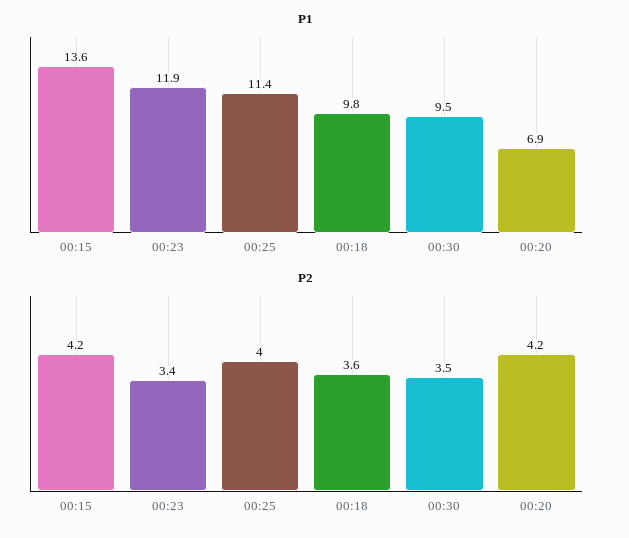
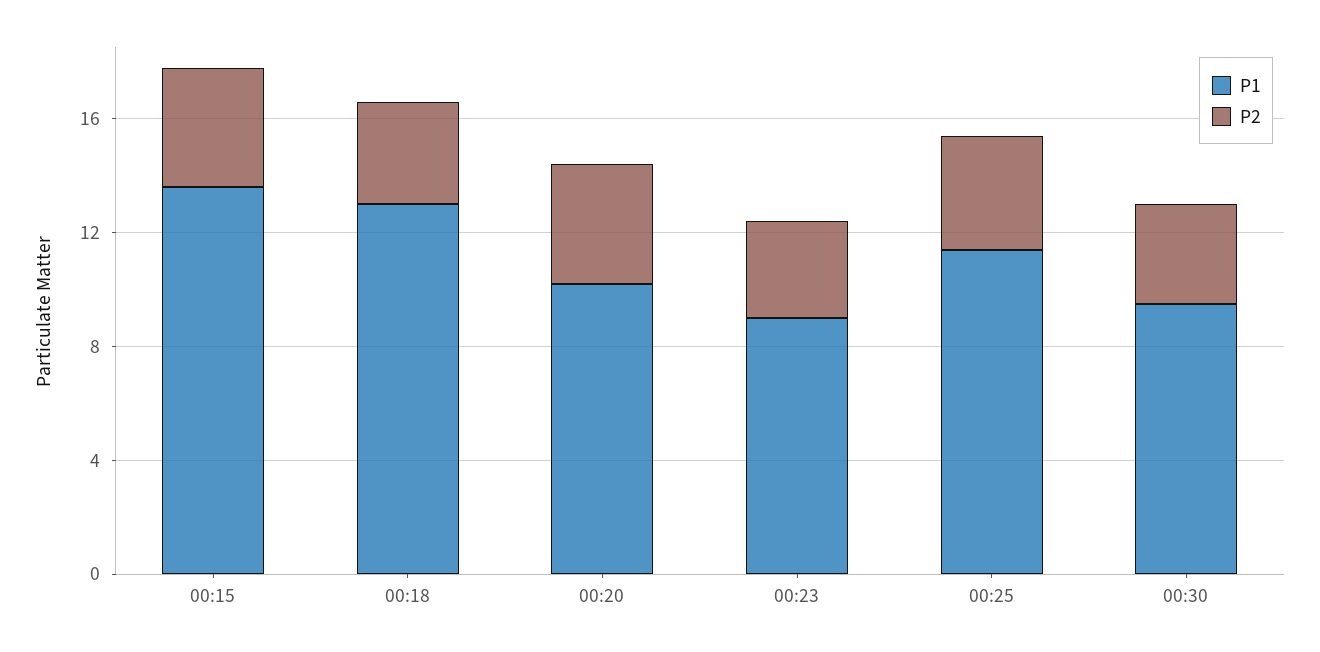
P1, 00:23: 11.9 -> 9
P1, 00:18: 9.8 -> 13
P1, 00:20: 6.9 -> 10

